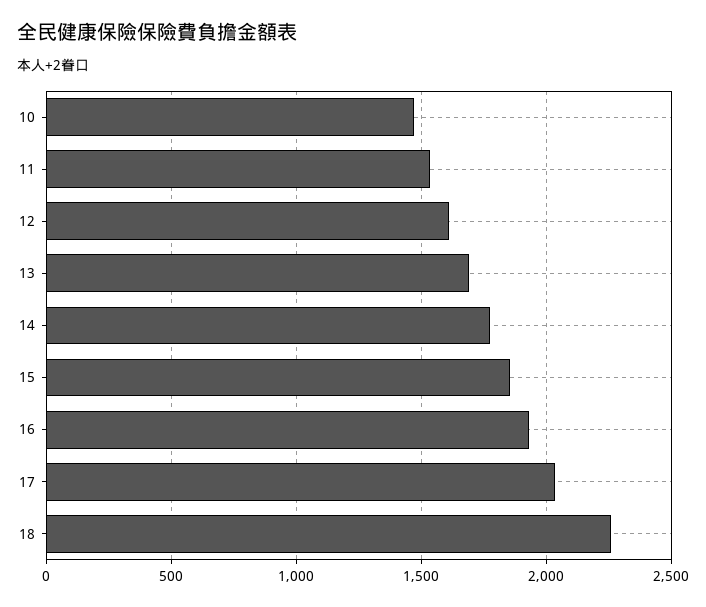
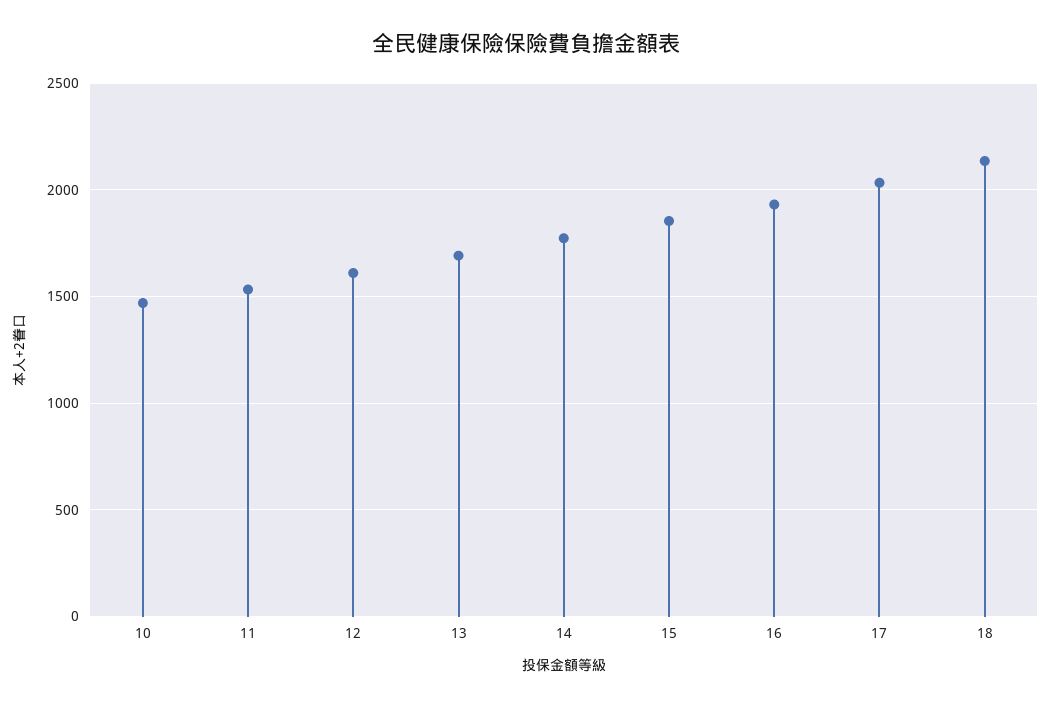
18: 2250 -> 2150

